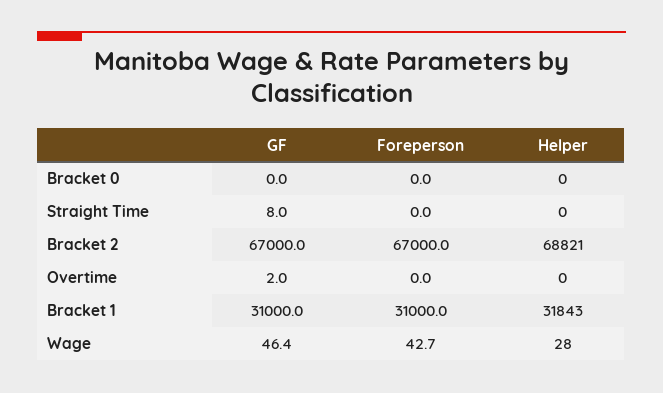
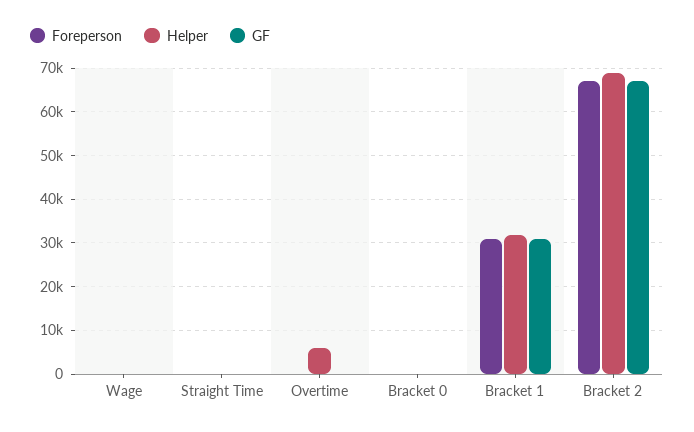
Helper, Overtime: 0 -> 6000

